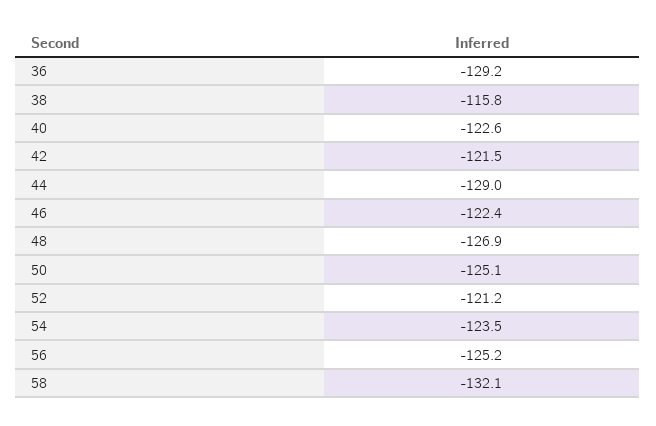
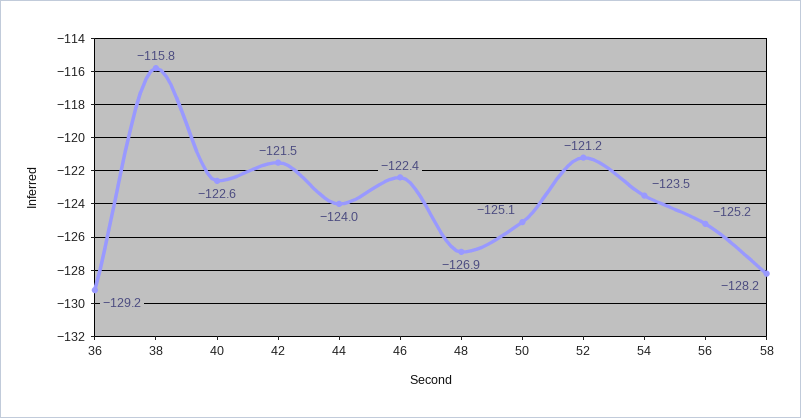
44: -129 -> -124
58: -132.1 -> -128.2

